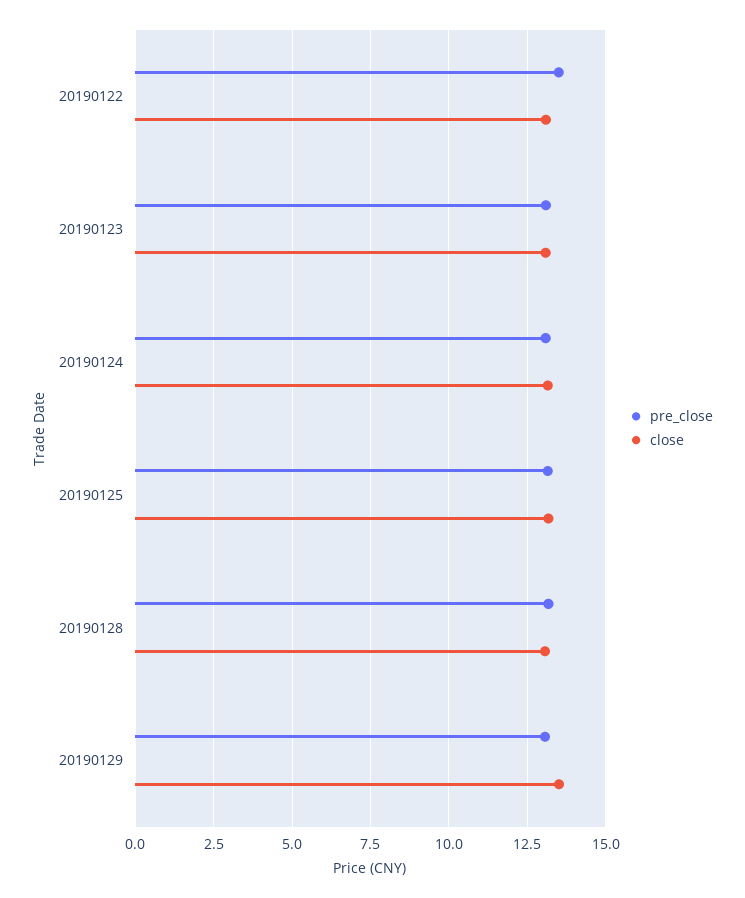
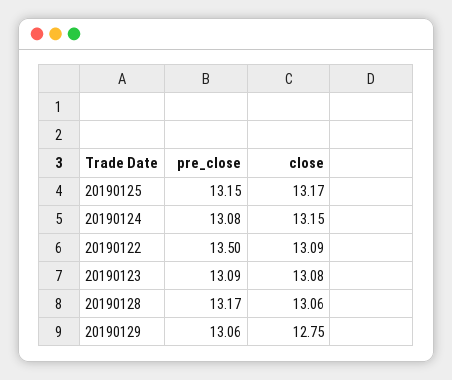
close, 20190129: 13.5 -> 12.75

